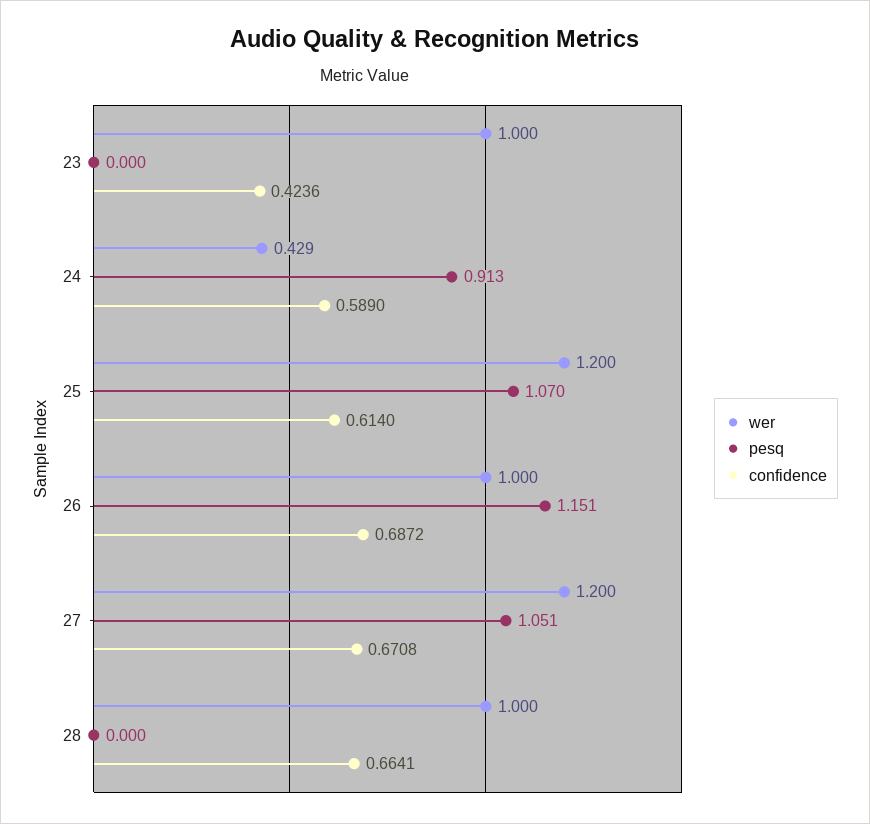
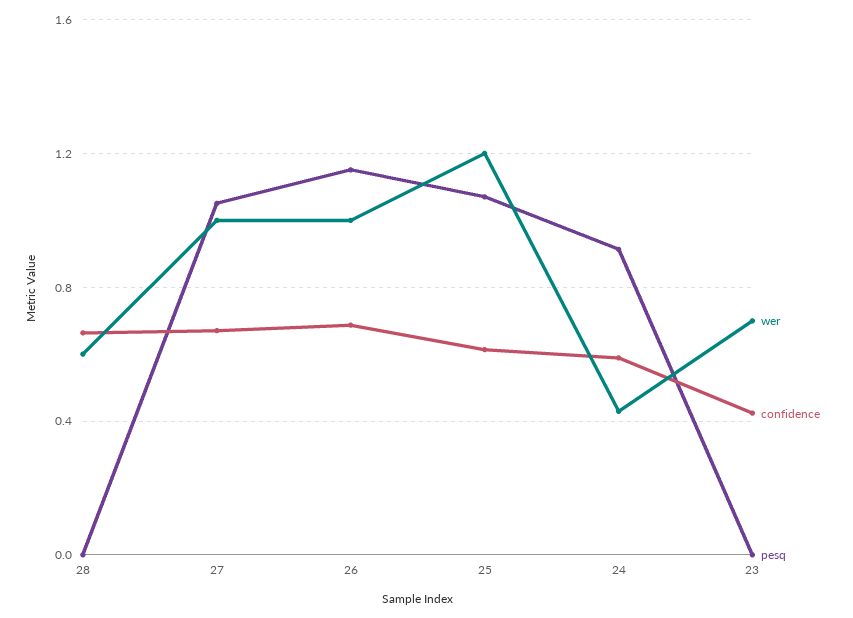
wer, 23: 1 -> 0.7
wer, 27: 1.2 -> 1
wer, 28: 1 -> 0.6

